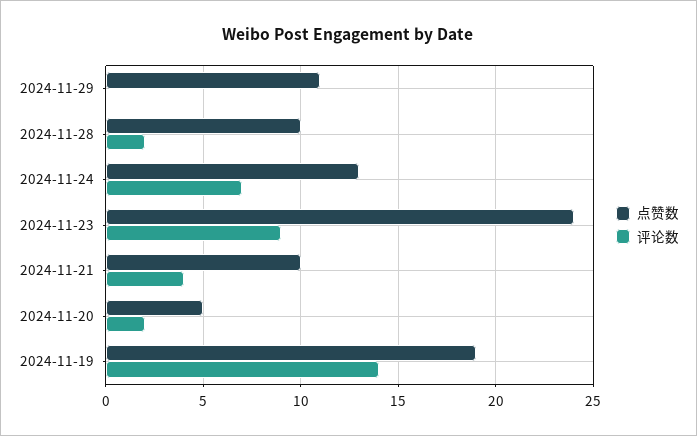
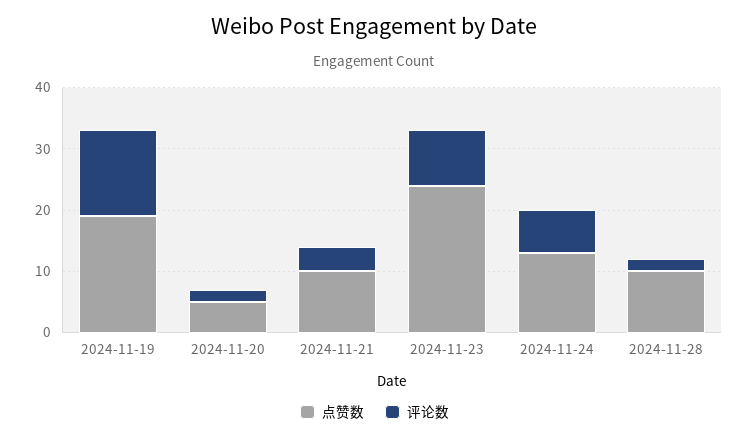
点赞数, 2024-11-29: 11 -> none
评论数, 2024-11-29: 0 -> none

